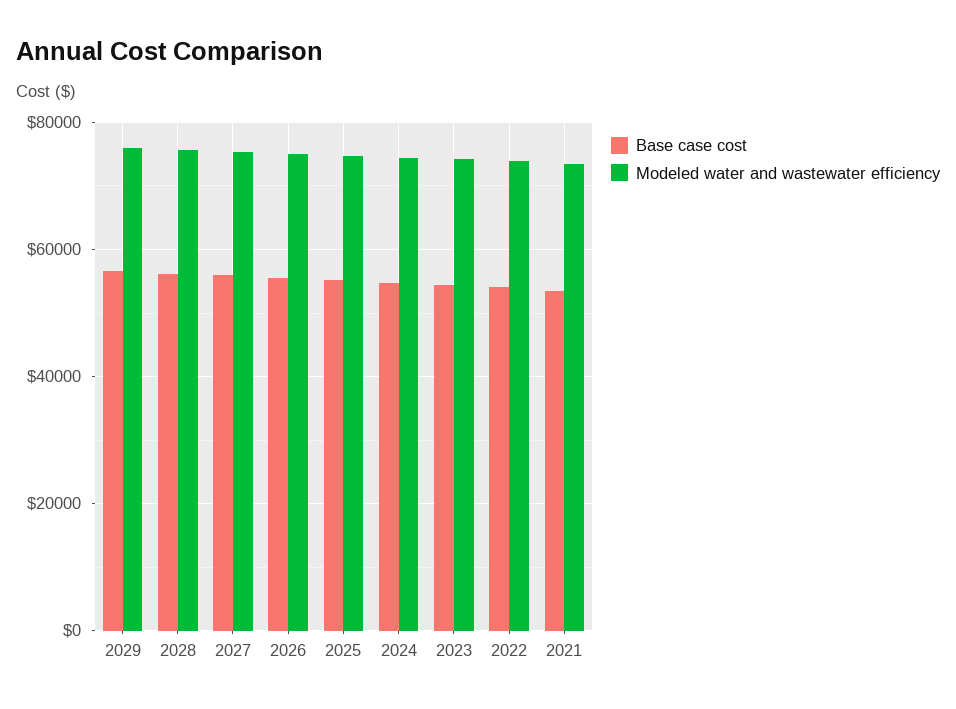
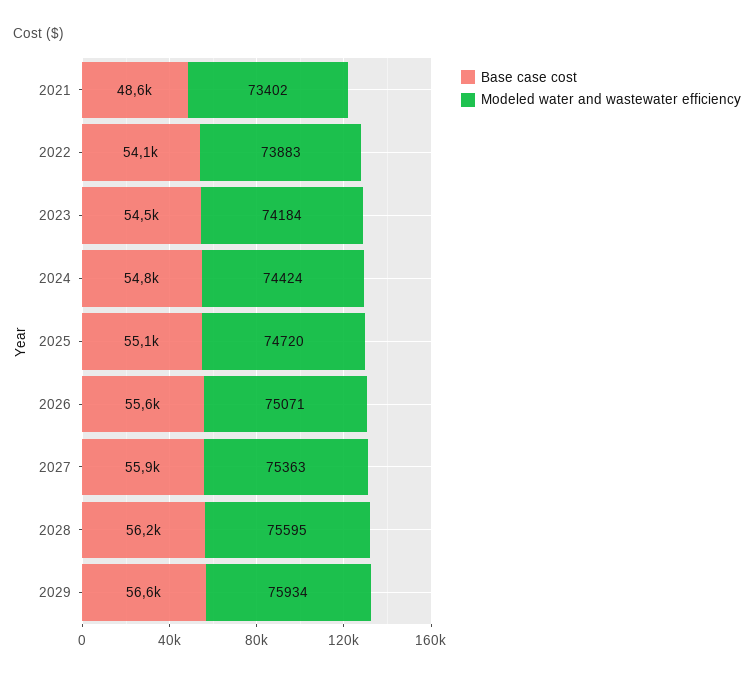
Base case cost, 2021: 54000 -> 48600

